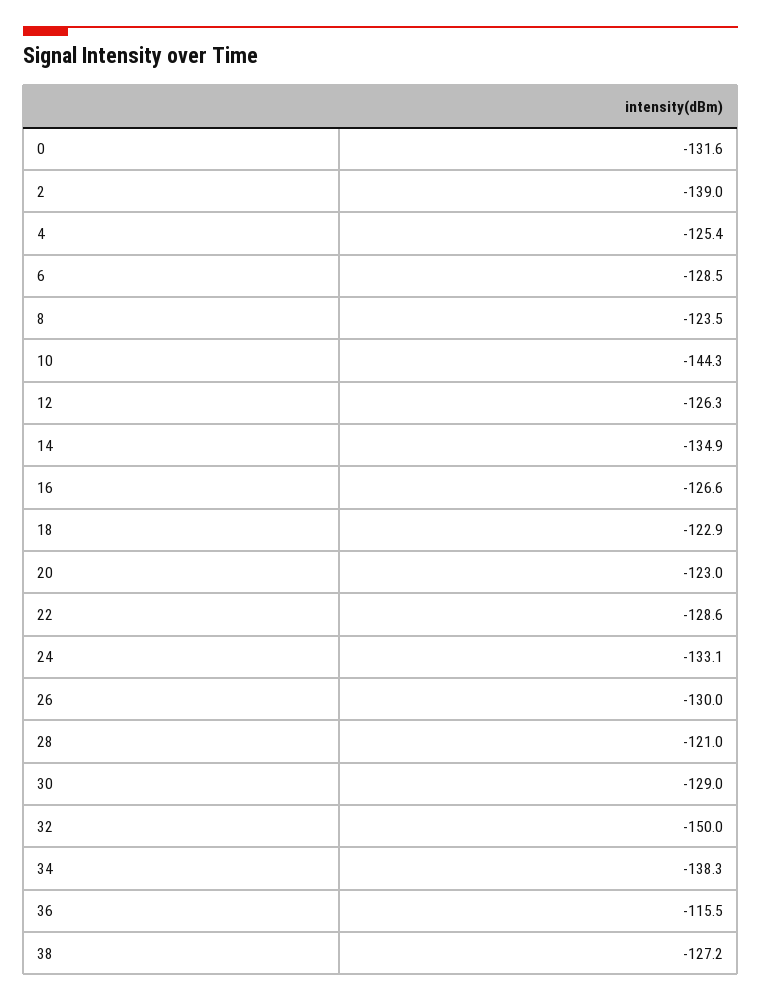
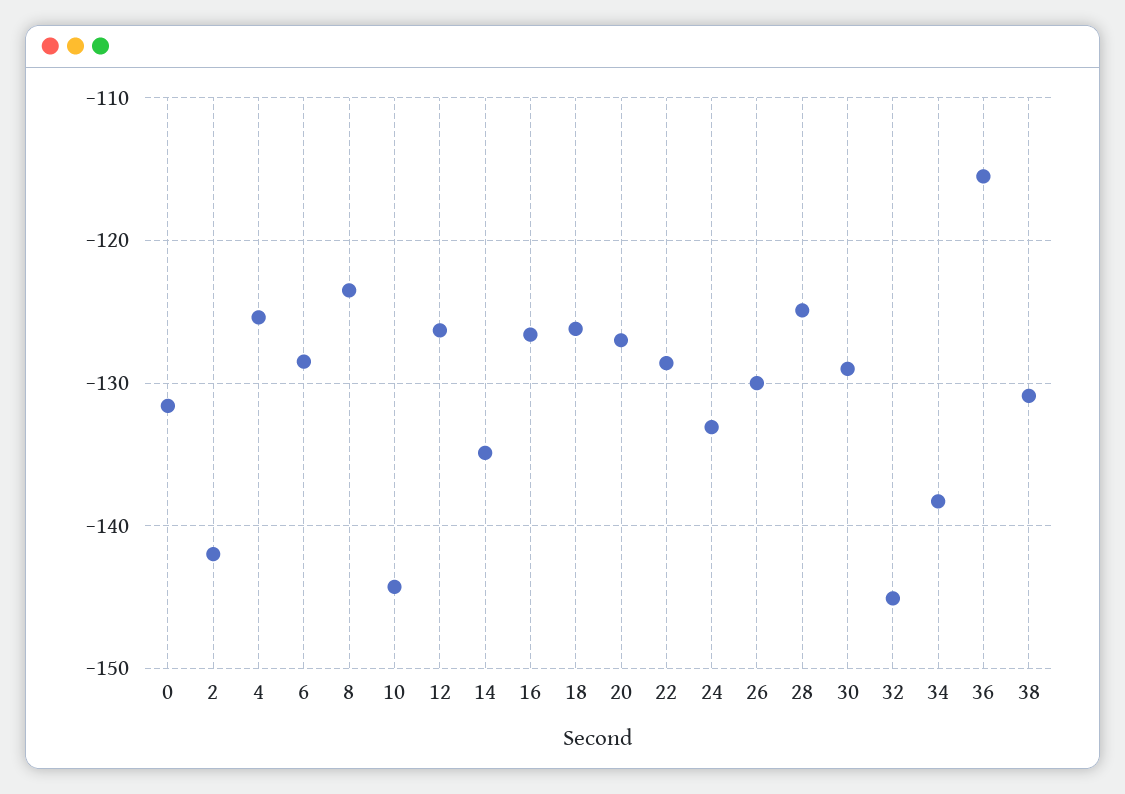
2: -139 -> -142
18: -122.9 -> -126
20: -123 -> -127
28: -121 -> -125
32: -150 -> -145
38: -127.2 -> -131

